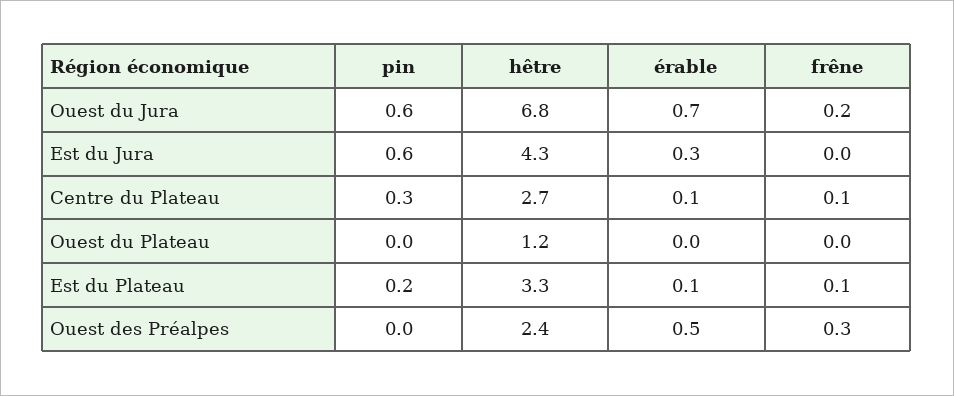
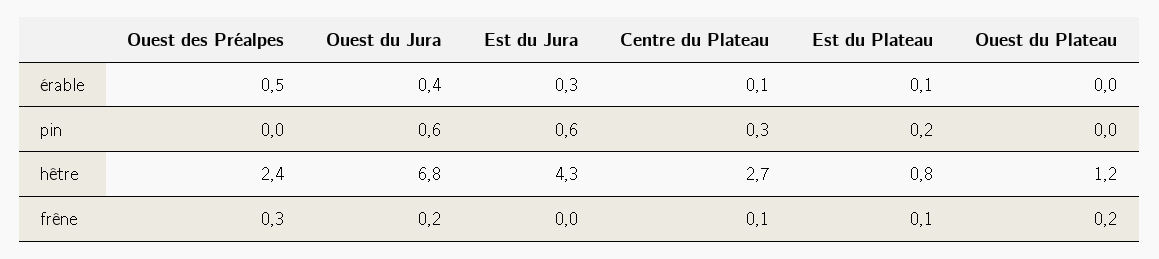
érable, Ouest du Jura: 0.7 -> 0.4
frêne, Ouest du Plateau: 0 -> 0.2
hêtre, Est du Plateau: 3.3 -> 0.8

